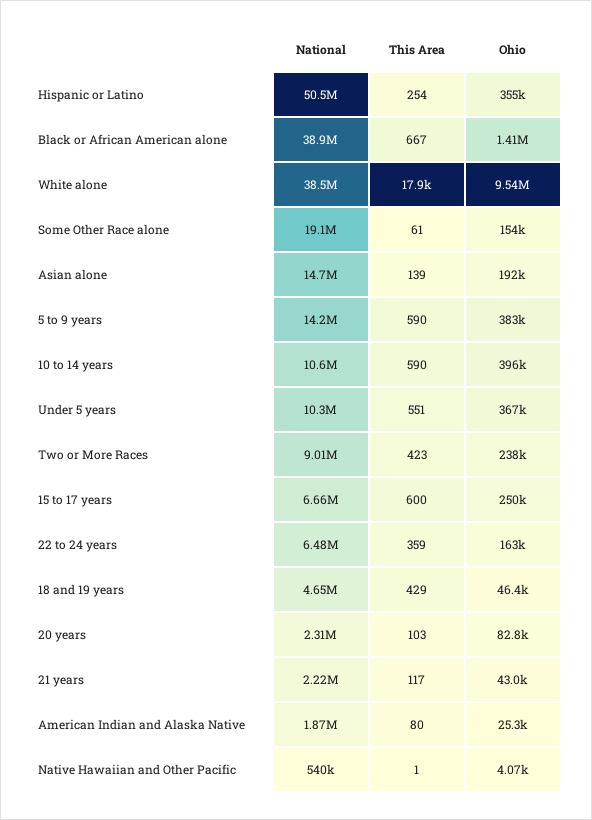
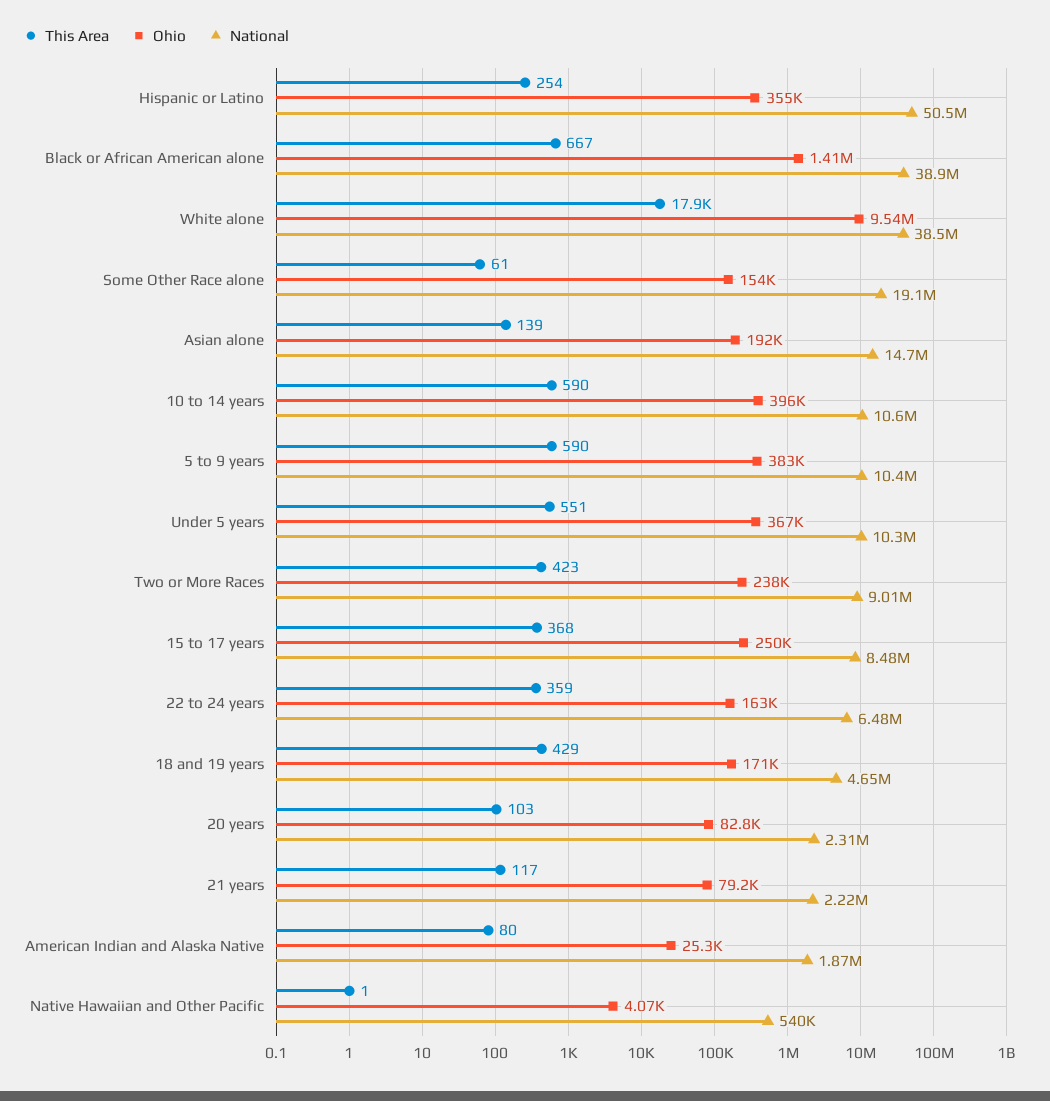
National, 5 to 9 years: 14200000 -> 10400000
National, 15 to 17 years: 6660000 -> 8480000
This Area, 15 to 17 years: 600 -> 368
Ohio, 18 and 19 years: 46400 -> 171000
Ohio, 21 years: 43000 -> 79200

